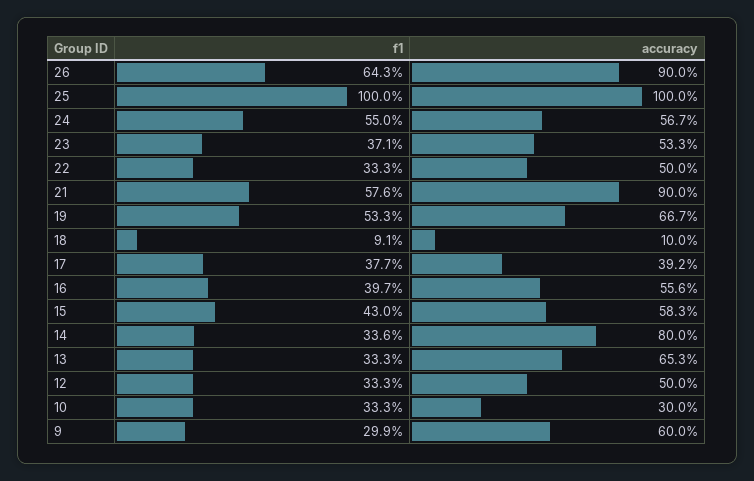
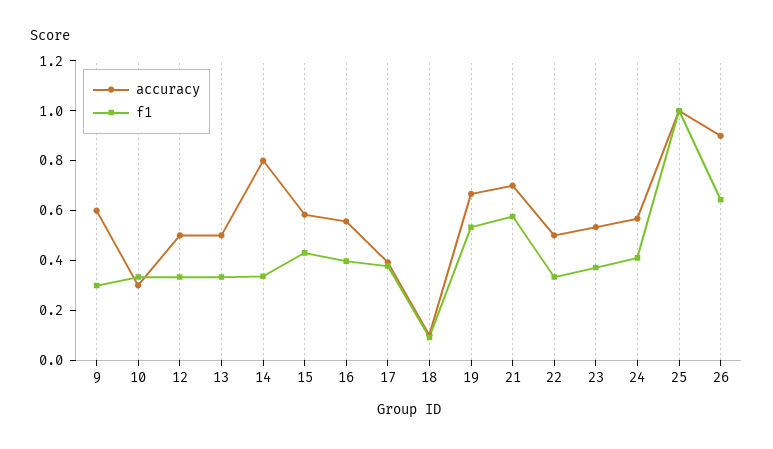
f1, 24: 0.55 -> 0.4
accuracy, 21: 0.9 -> 0.7
accuracy, 13: 0.653 -> 0.5

